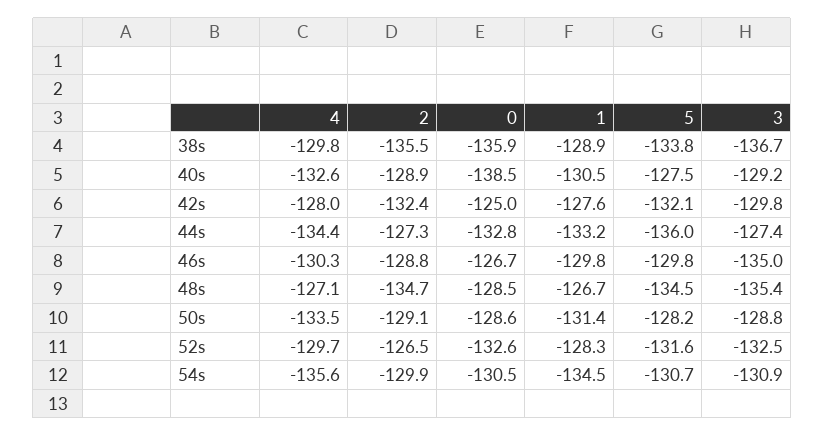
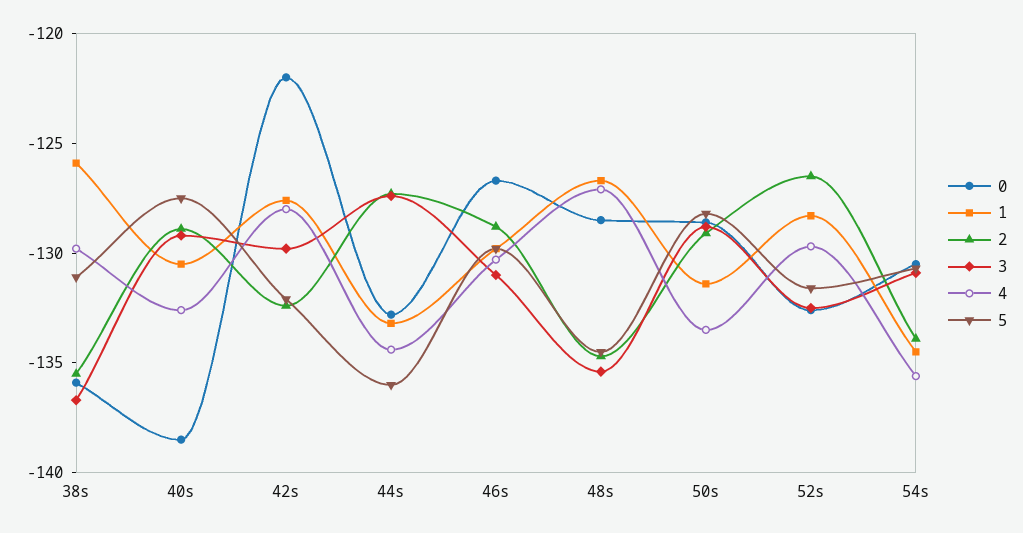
1, 38s: -128.9 -> -126
5, 38s: -133.8 -> -131
0, 42s: -125 -> -122
3, 46s: -135 -> -131
2, 54s: -129.9 -> -134

